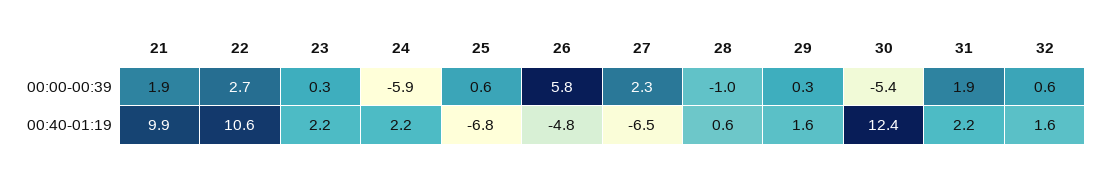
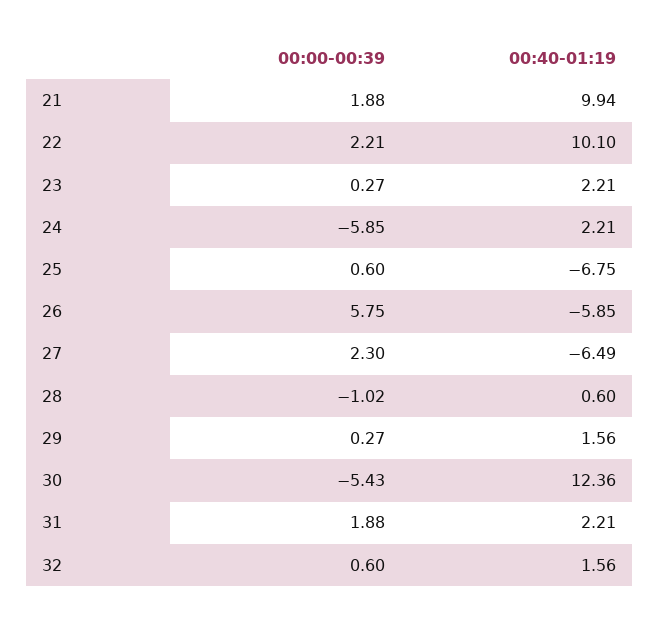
22, 00:00-00:39: 2.7 -> 2.21
22, 00:40-01:19: 10.6 -> 10.1
26, 00:40-01:19: -4.8 -> -5.85

